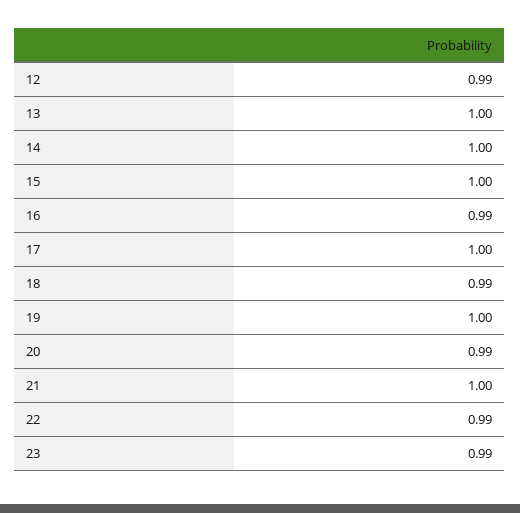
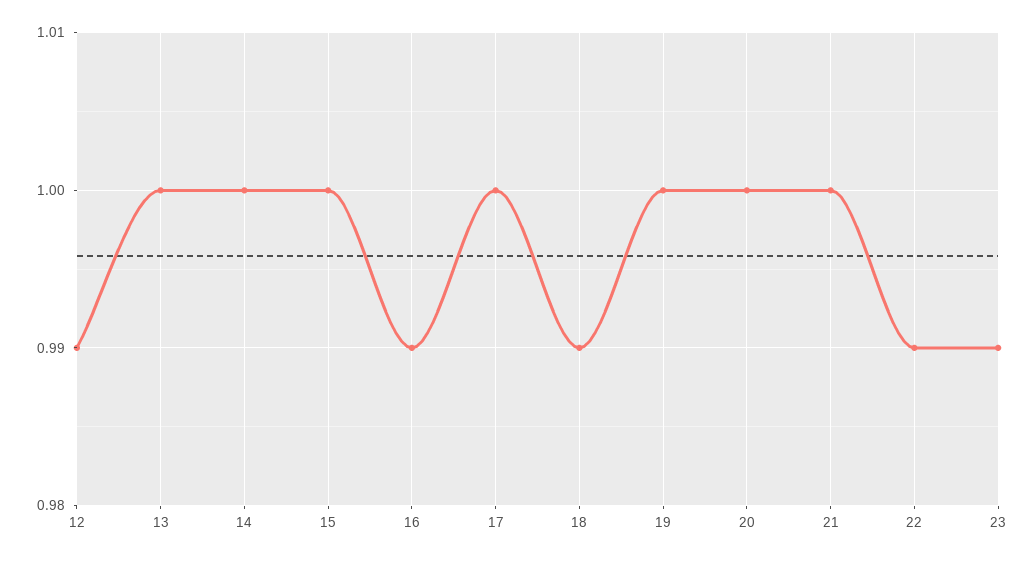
20: 0.99 -> 1

